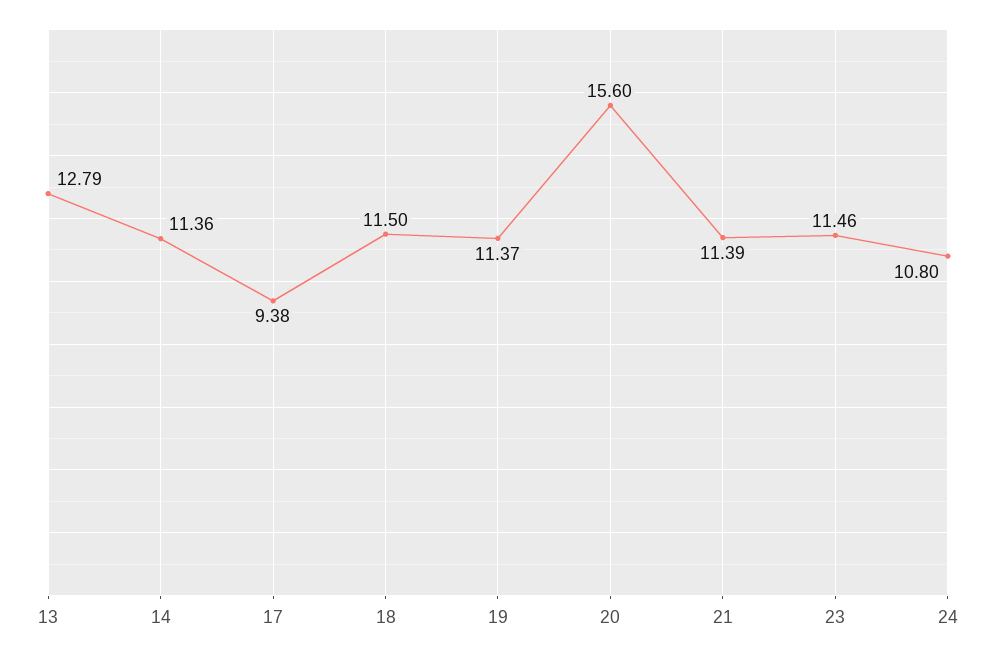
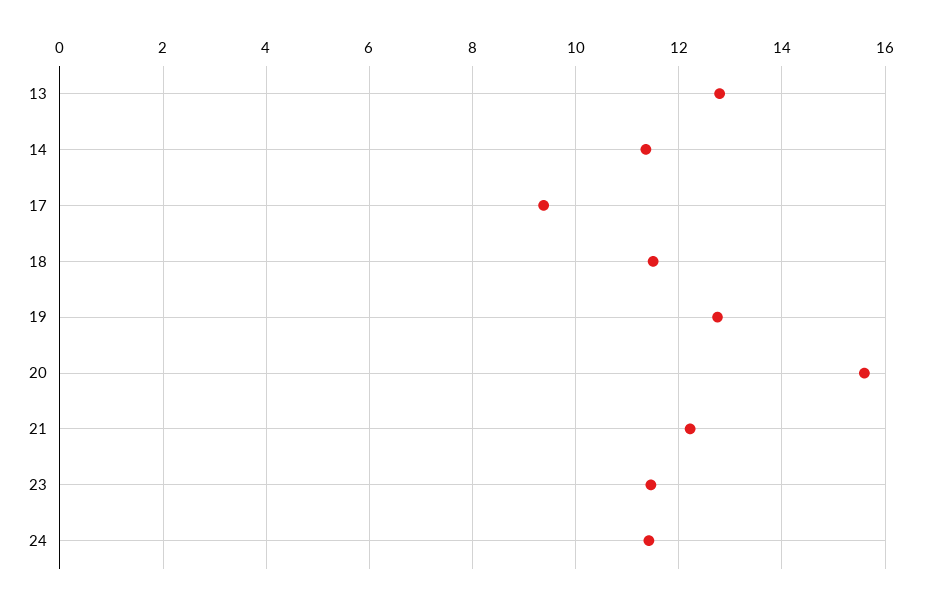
19: 11.37 -> 12.8
21: 11.39 -> 12.2
24: 10.8 -> 11.4

